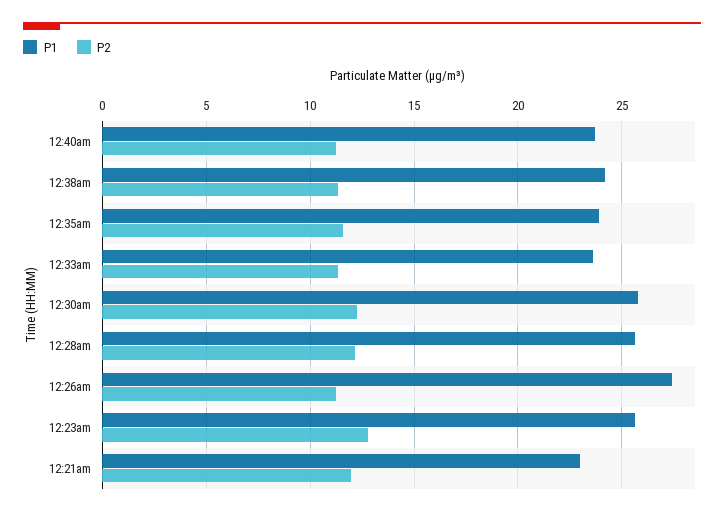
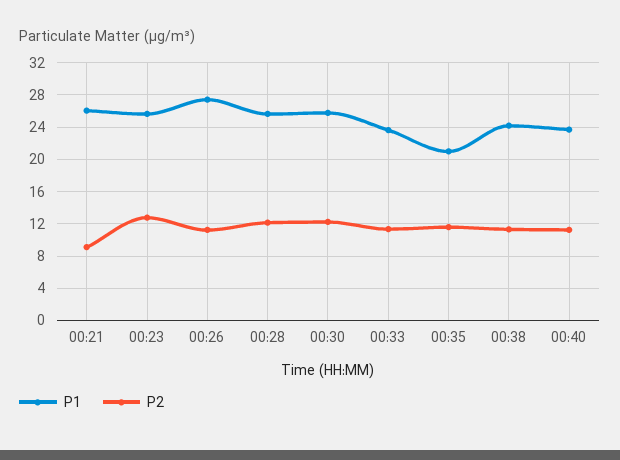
P1, 12:35am: 24 -> 21
P1, 12:21am: 23 -> 26
P2, 12:21am: 12 -> 9

